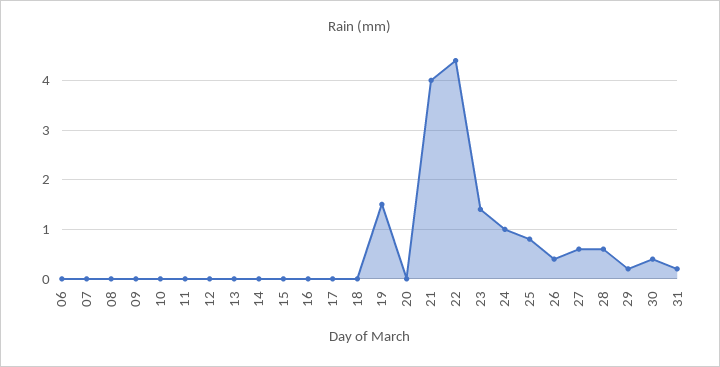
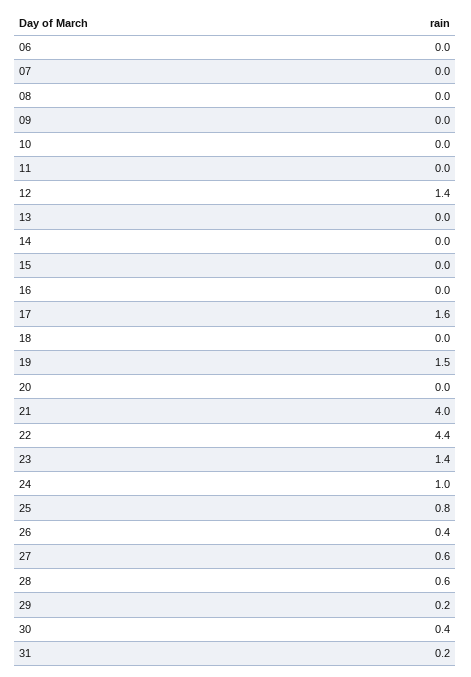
12: 0 -> 1.4
17: 0 -> 1.6

